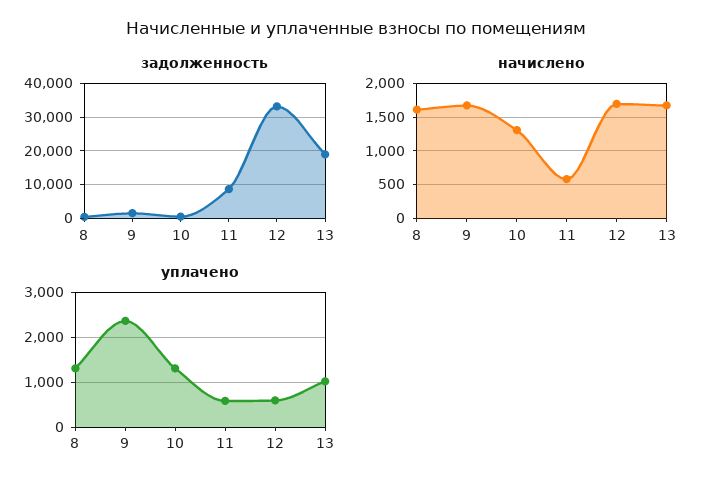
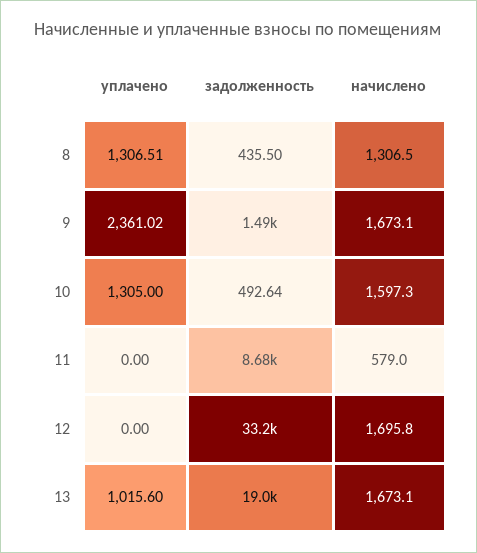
начислено, 8: 1600 -> 1306.5
начислено, 10: 1300 -> 1597.3
уплачено, 11: 600 -> 0
уплачено, 12: 600 -> 0

